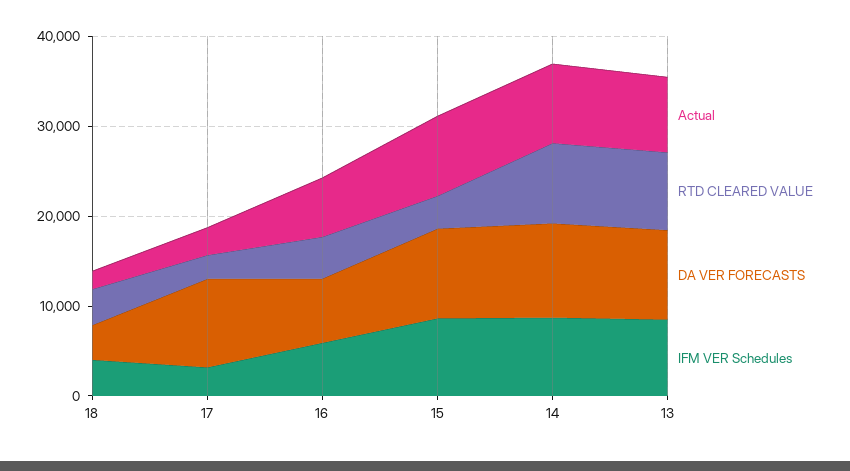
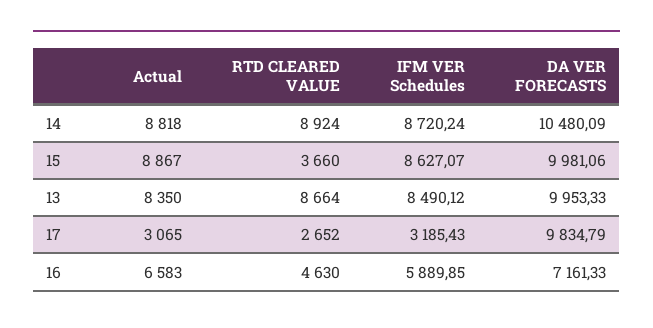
Actual, 18: 2000 -> none
RTD CLEARED VALUE, 18: 4000 -> none
DA VER FORECASTS, 18: 4000 -> none
IFM VER Schedules, 18: 4000 -> none

